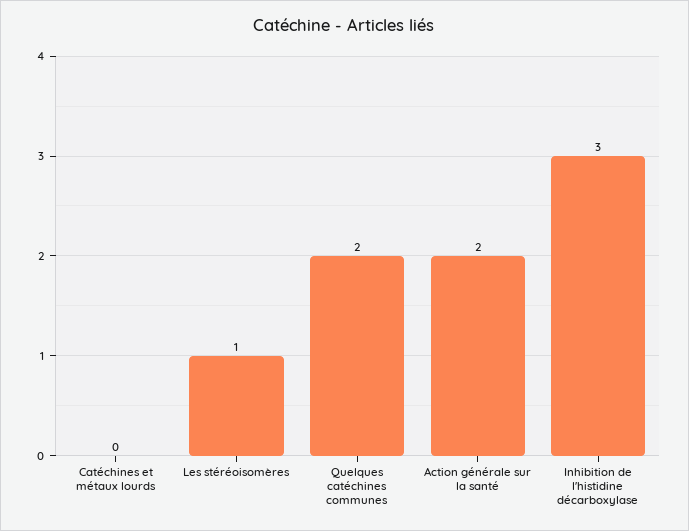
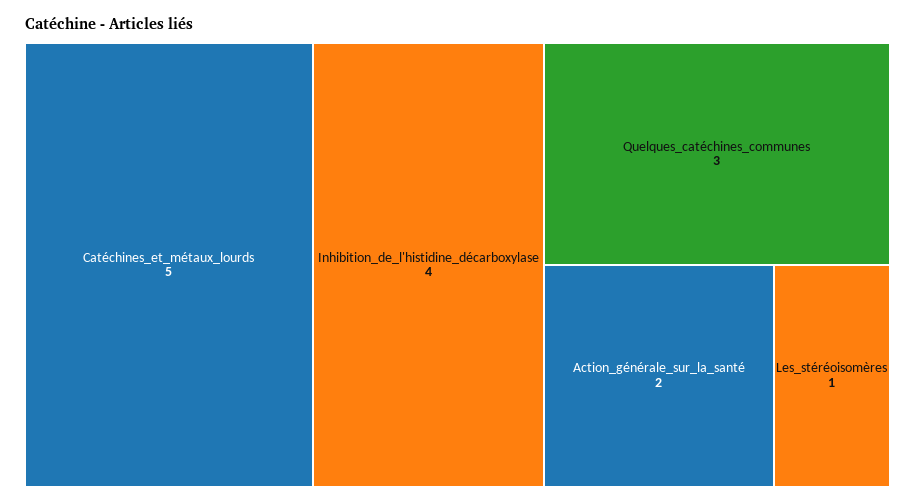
Catéchines et métaux lourds: 0 -> 5
Quelques catéchines communes: 2 -> 3
Inhibition de l'histidine décarboxylase: 3 -> 4

